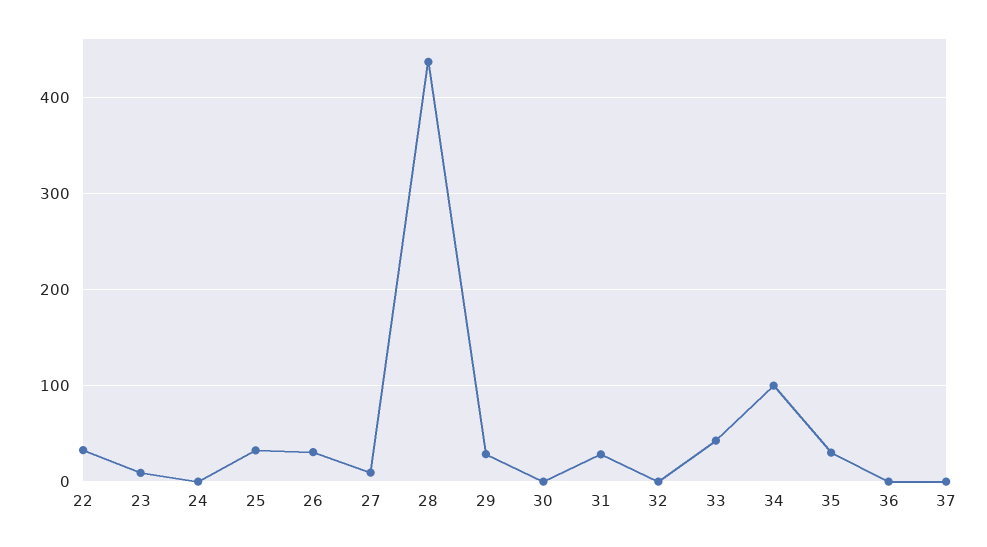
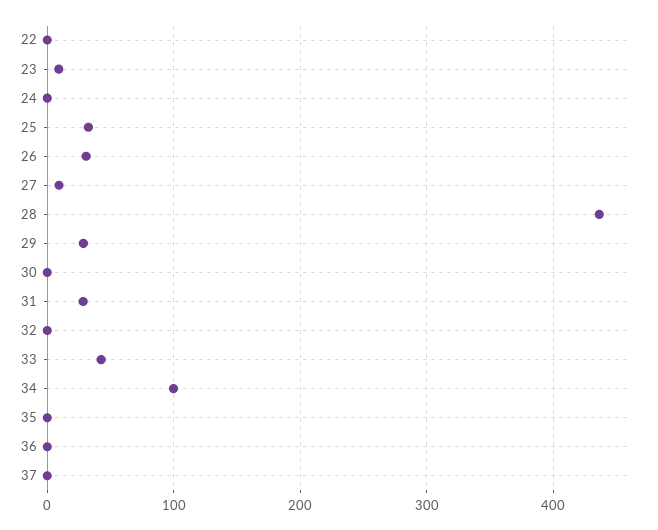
22: 30 -> 0
35: 30 -> 0

